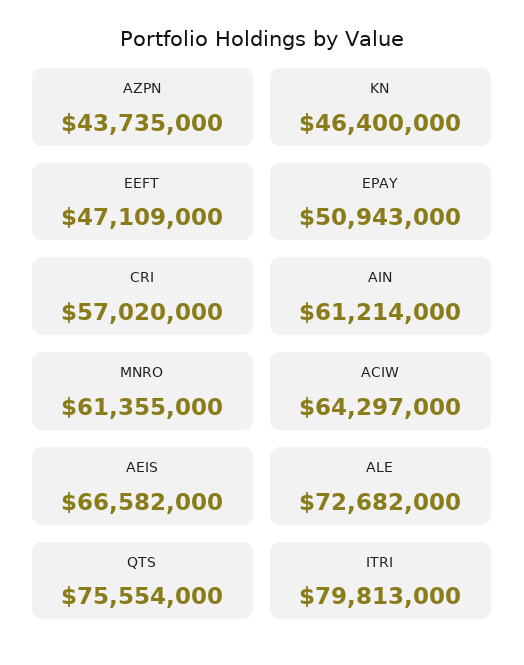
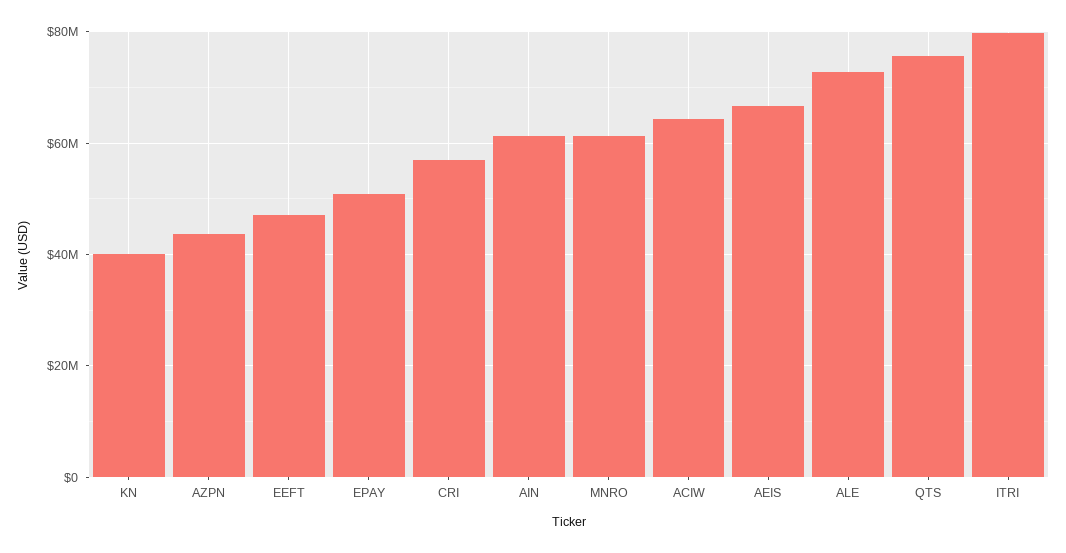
KN: 46400000 -> 40000000

